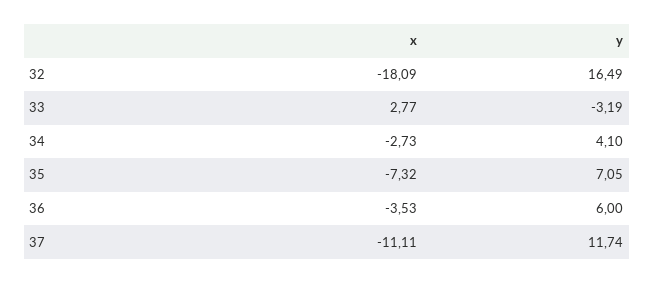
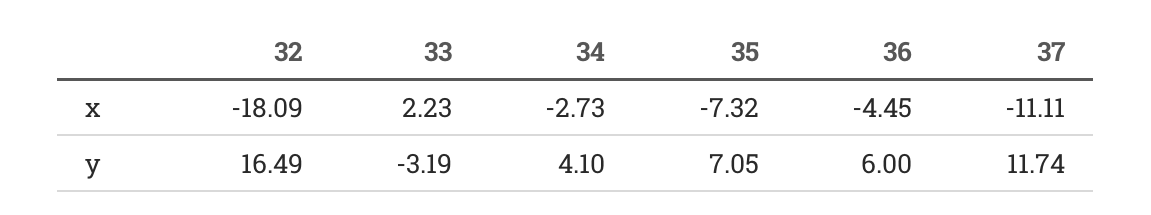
x, 33: 2.77 -> 2.23
x, 36: -3.53 -> -4.45

